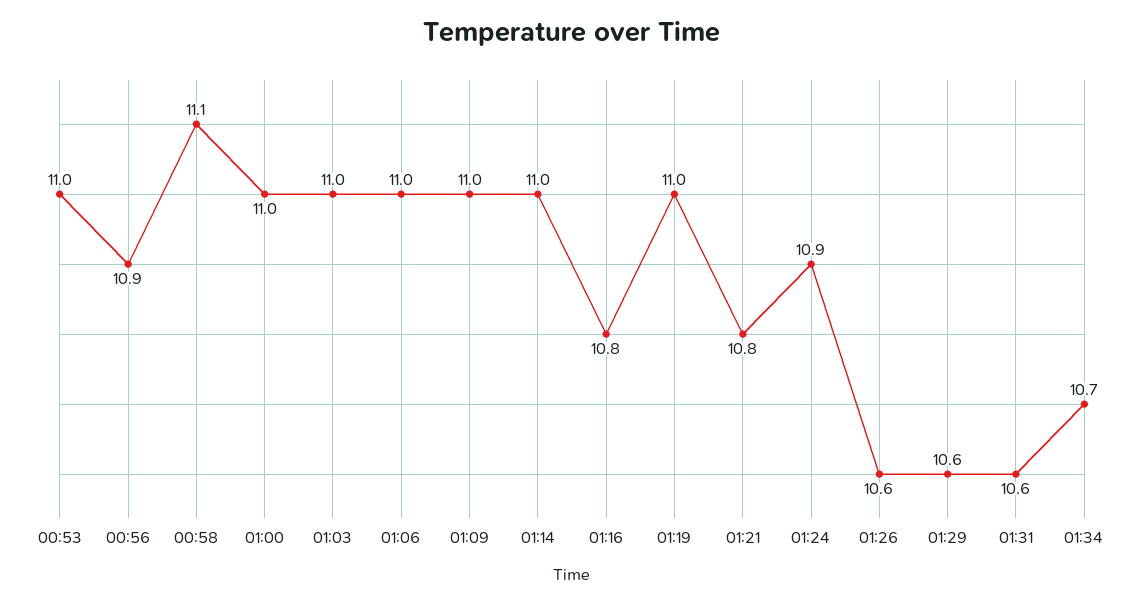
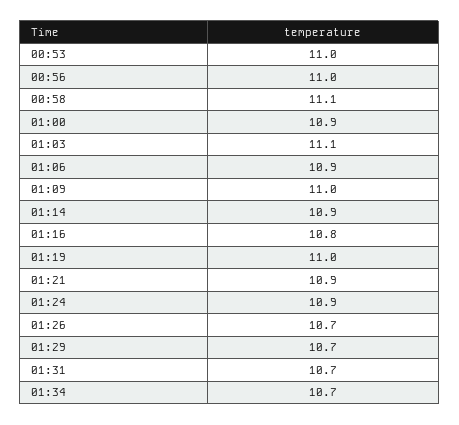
00:56: 10.9 -> 11
01:00: 11 -> 10.9
01:03: 11 -> 11.1
01:06: 11 -> 10.9
01:14: 11 -> 10.9
01:21: 10.8 -> 10.9
01:26: 10.6 -> 10.7
01:29: 10.6 -> 10.7
01:31: 10.6 -> 10.7

